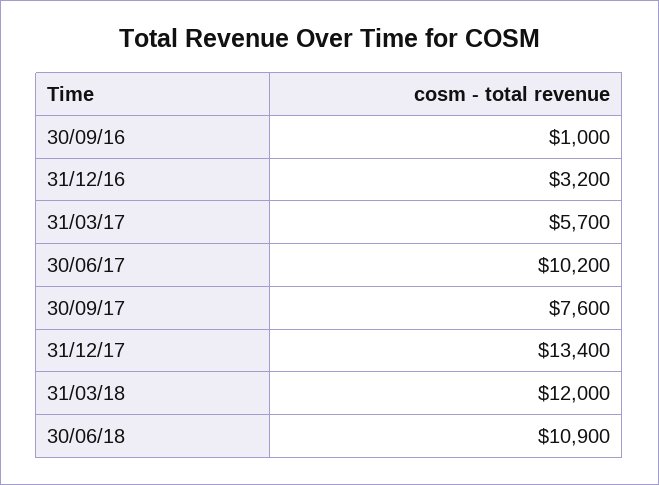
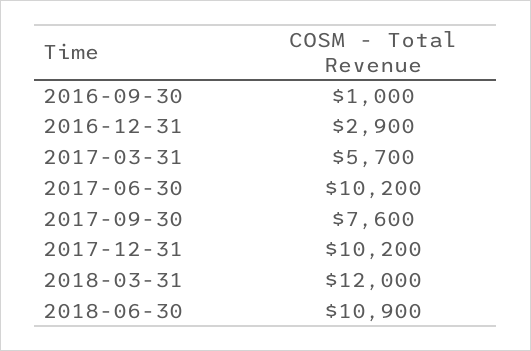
31/12/16: 3200 -> 2900
31/12/17: 13400 -> 10200

